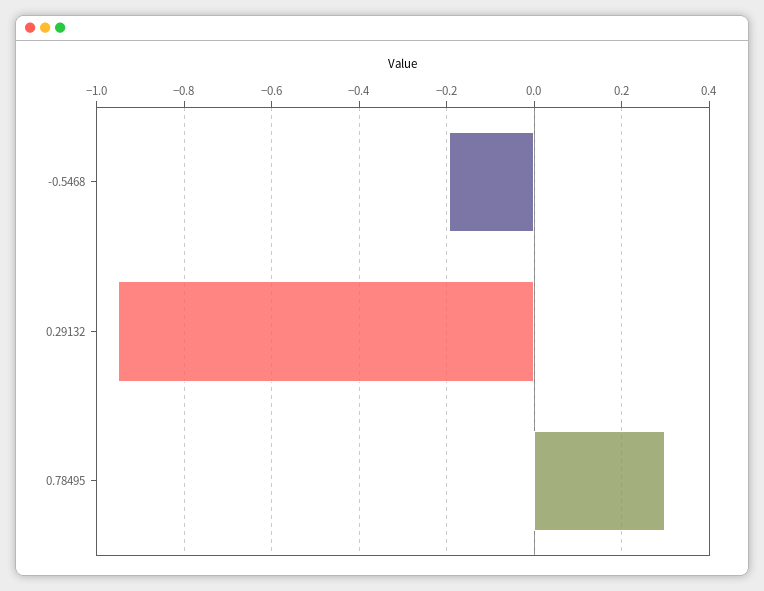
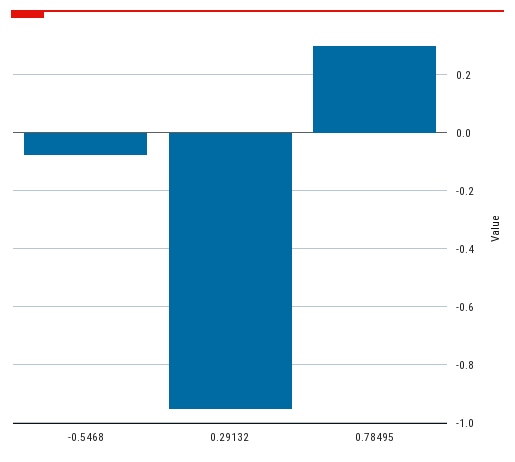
-0.5468: -0.2 -> -0.075

